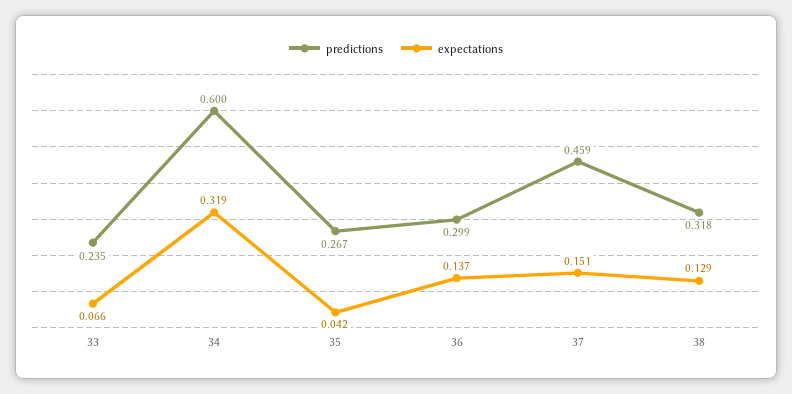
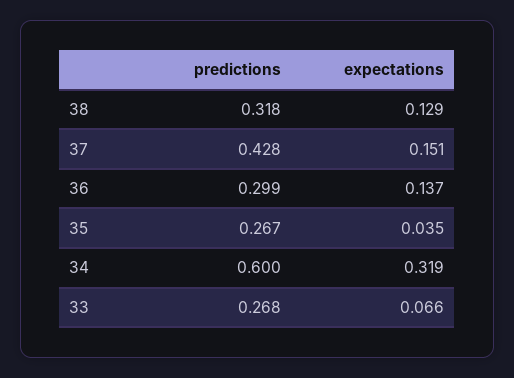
predictions, 33: 0.235 -> 0.268
expectations, 35: 0.042 -> 0.035
predictions, 37: 0.459 -> 0.428

